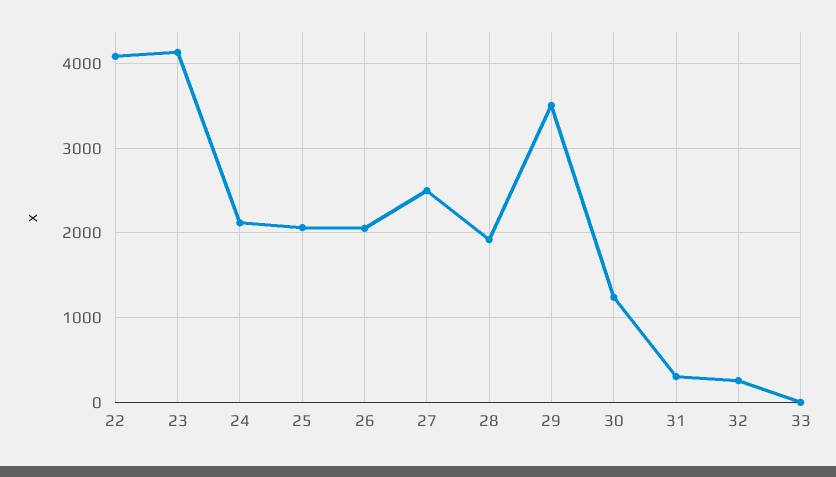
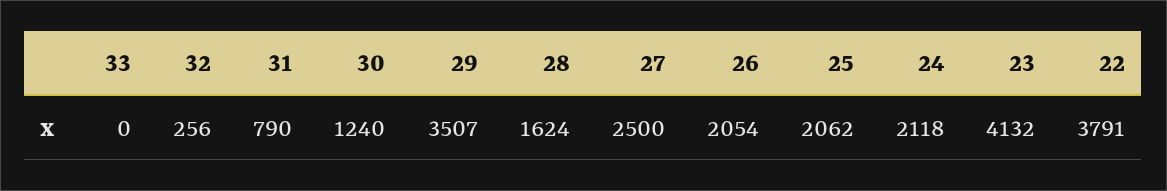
22: 4100 -> 3791
28: 1900 -> 1624
31: 300 -> 790

